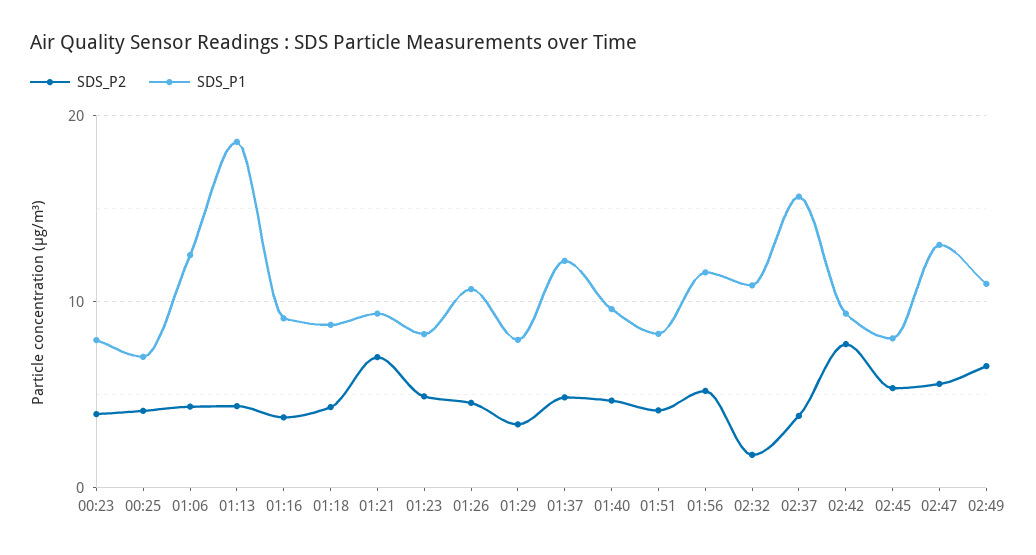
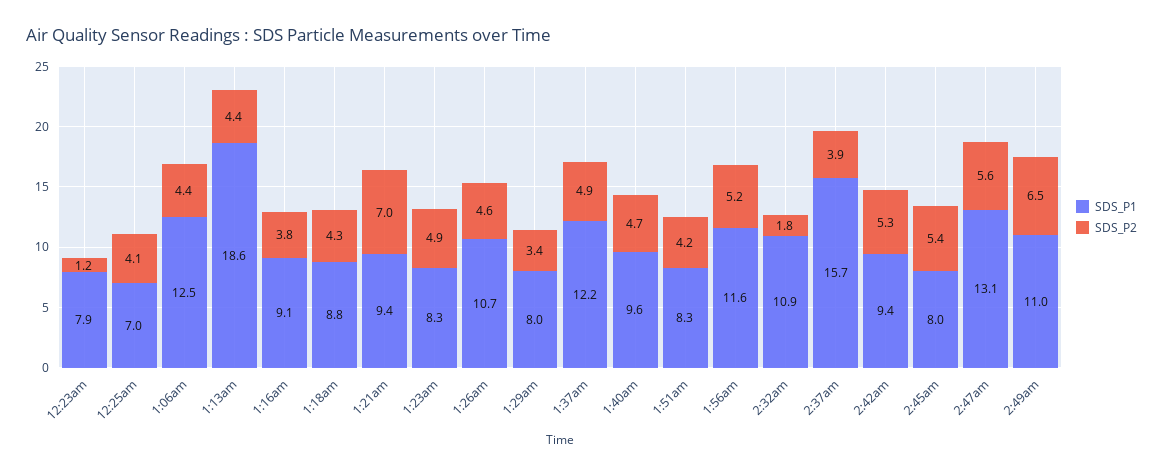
SDS_P2, 00:23: 4 -> 1.2
SDS_P2, 02:42: 8 -> 5.3

